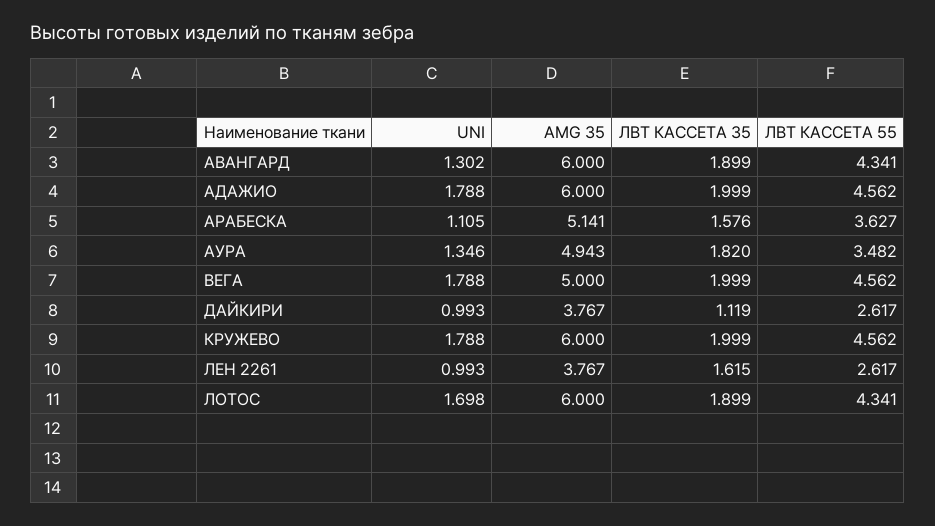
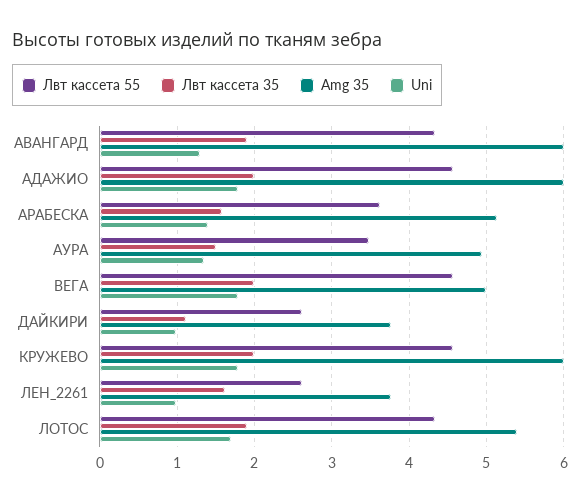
UNI, АРАБЕСКА: 1.105 -> 1.4
ЛВТ КАССЕТА 35, АУРА: 1.82 -> 1.5
AMG 35, ЛОТОС: 6 -> 5.4

